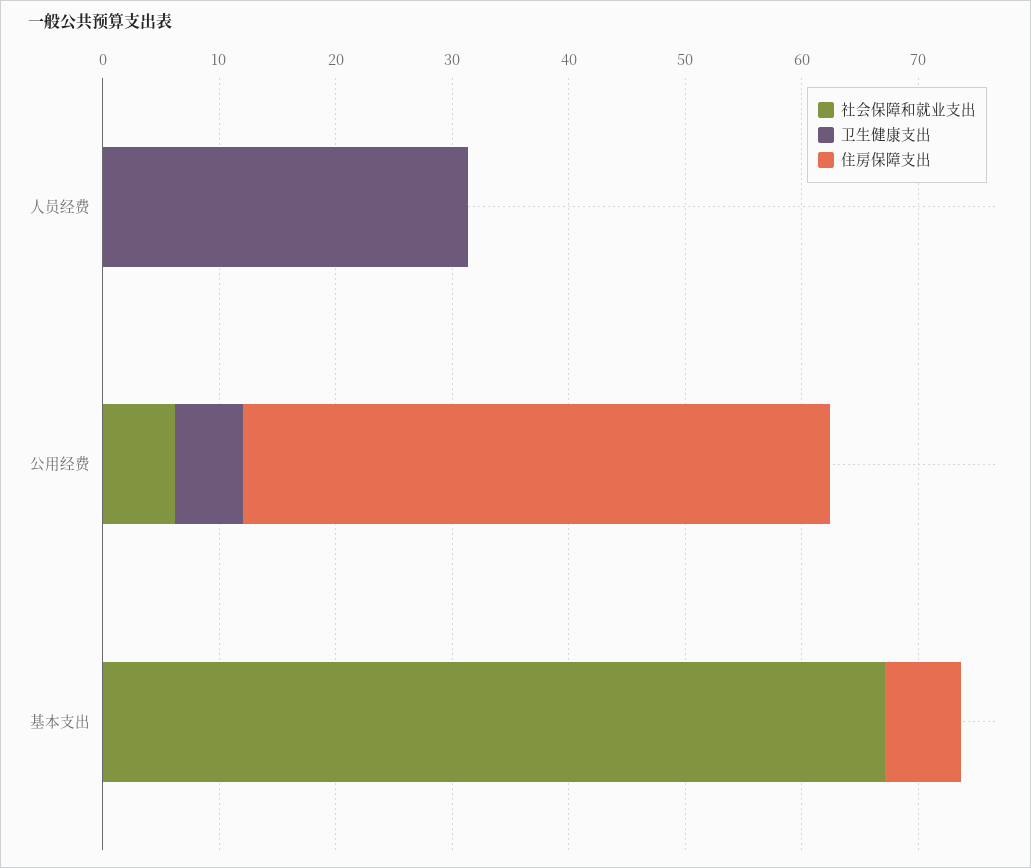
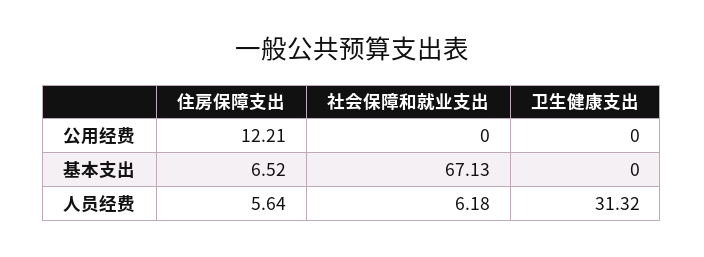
社会保障和就业支出, 人员经费: 0 -> 6.18
住房保障支出, 人员经费: 0 -> 5.64
社会保障和就业支出, 公用经费: 6 -> 0
卫生健康支出, 公用经费: 6 -> 0
住房保障支出, 公用经费: 50 -> 12.21

